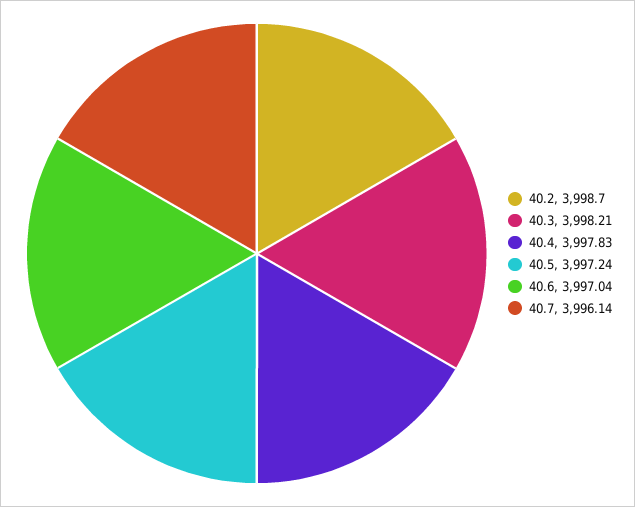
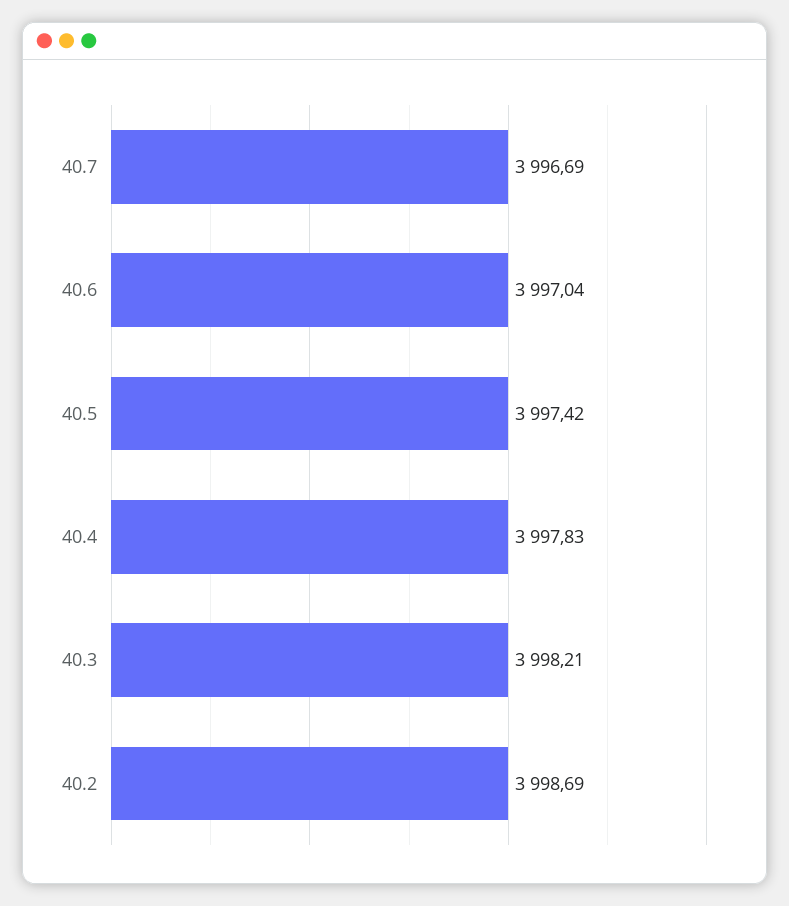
40.2: 3998.7 -> 3998.69
40.5: 3997.24 -> 3997.42
40.7: 3996.14 -> 3996.69

